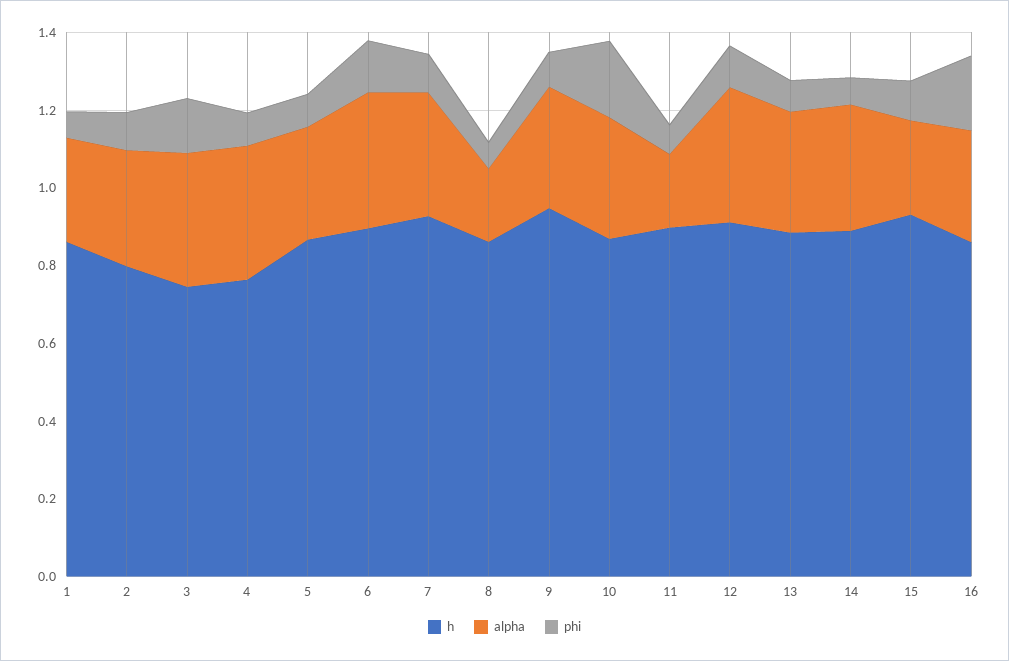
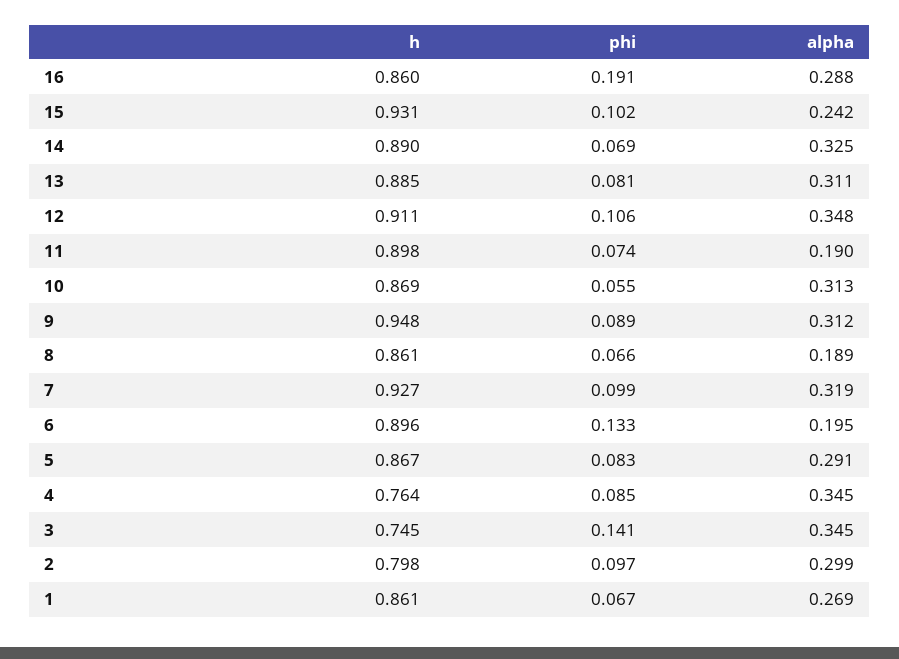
alpha, 6: 0.35 -> 0.195
phi, 10: 0.2 -> 0.055

